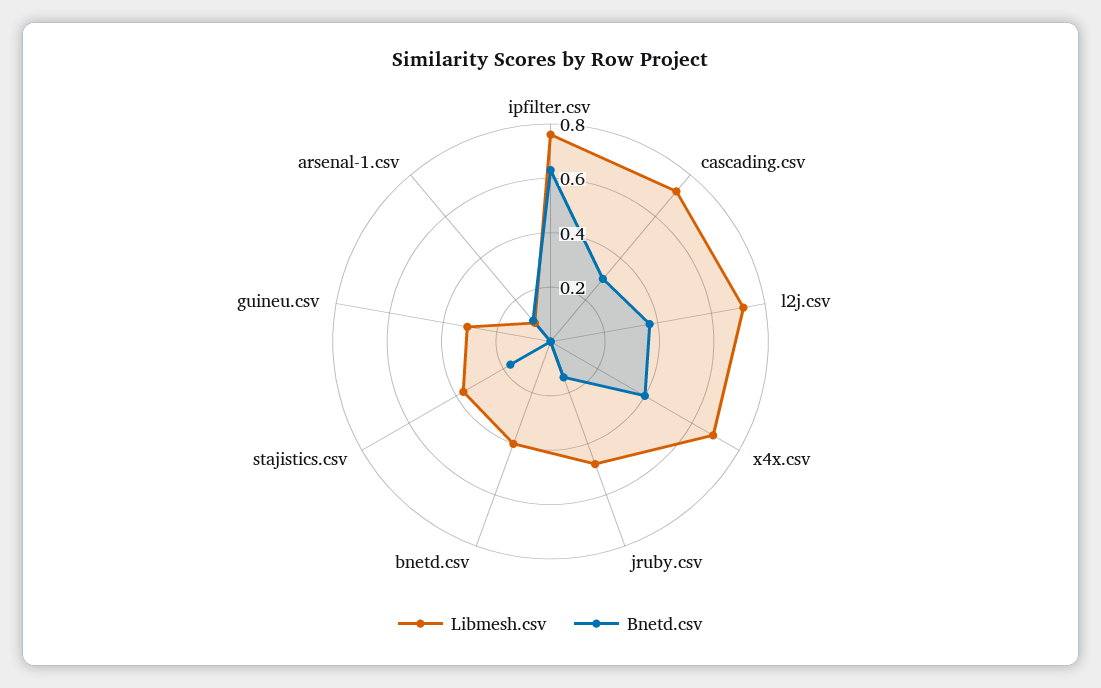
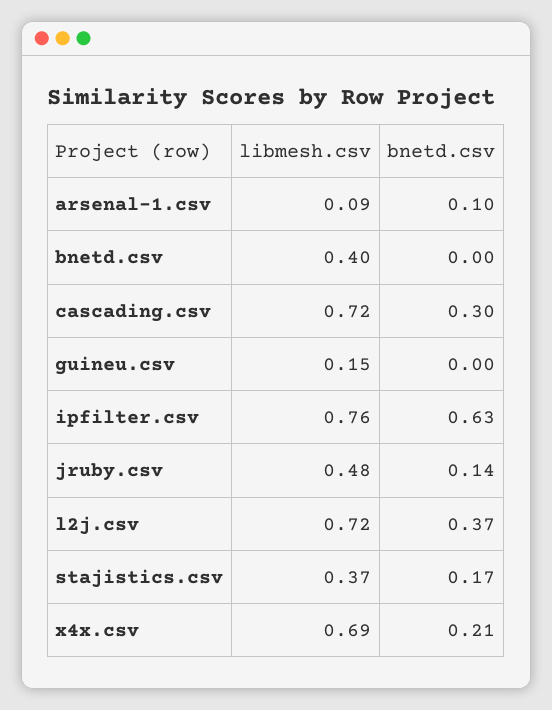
Bnetd.csv, x4x.csv: 0.4 -> 0.21
Libmesh.csv, guineu.csv: 0.3 -> 0.15

